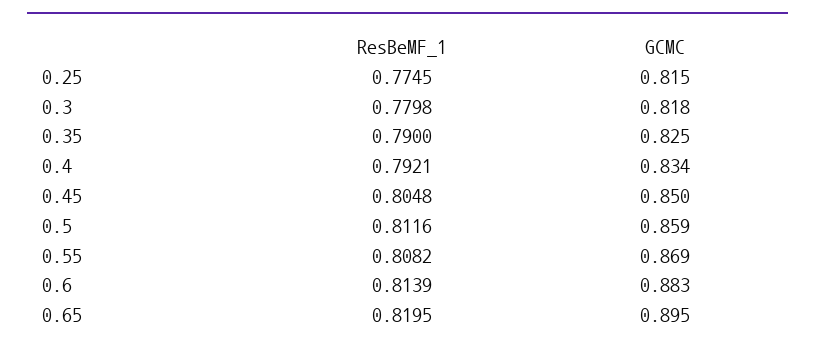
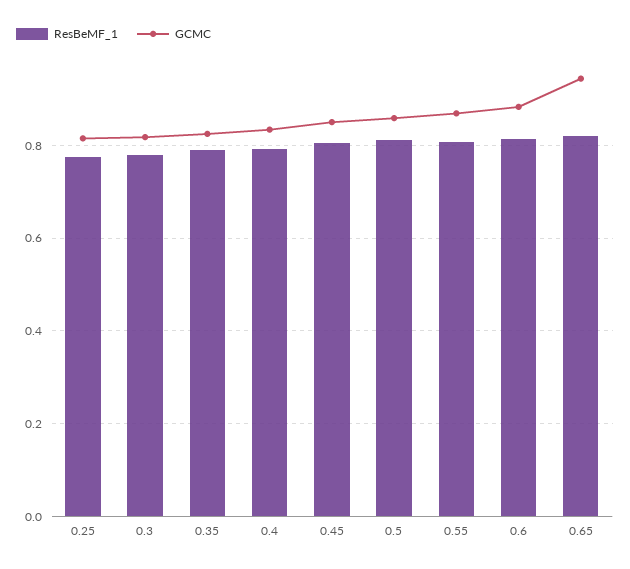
GCMC, 0.65: 0.895 -> 0.94

